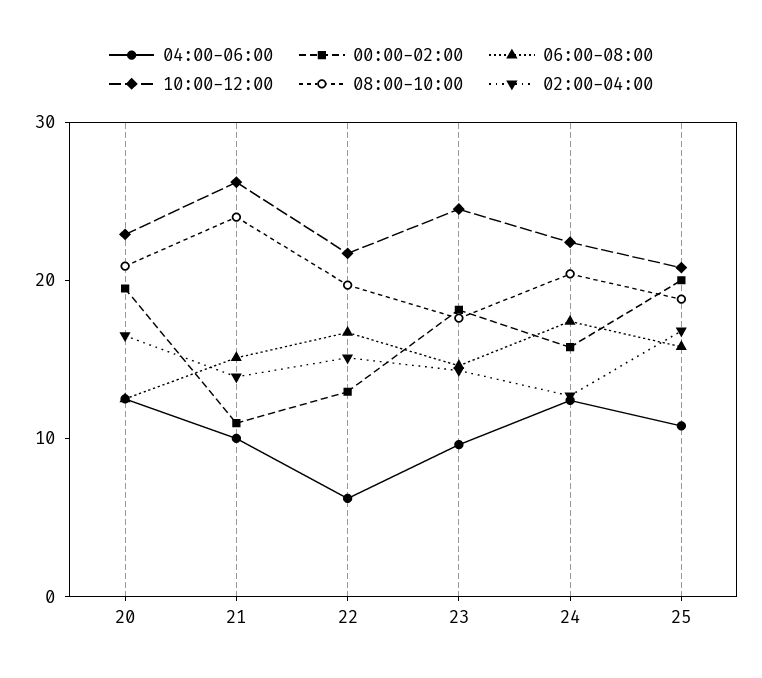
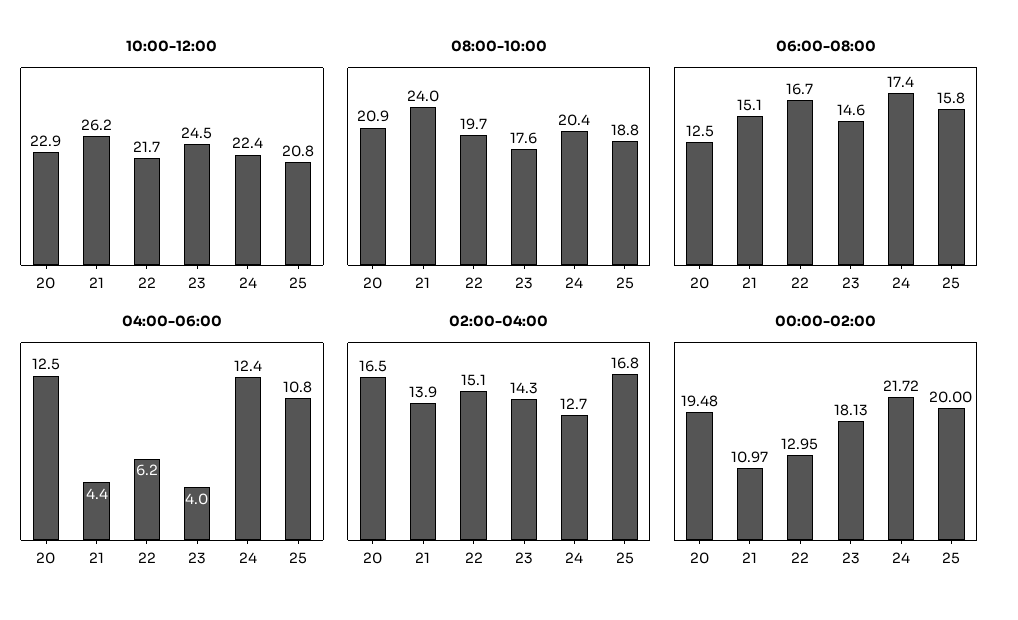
04:00-06:00, 21: 10 -> 4.4
04:00-06:00, 23: 10 -> 4
00:00-02:00, 24: 16 -> 21.72

